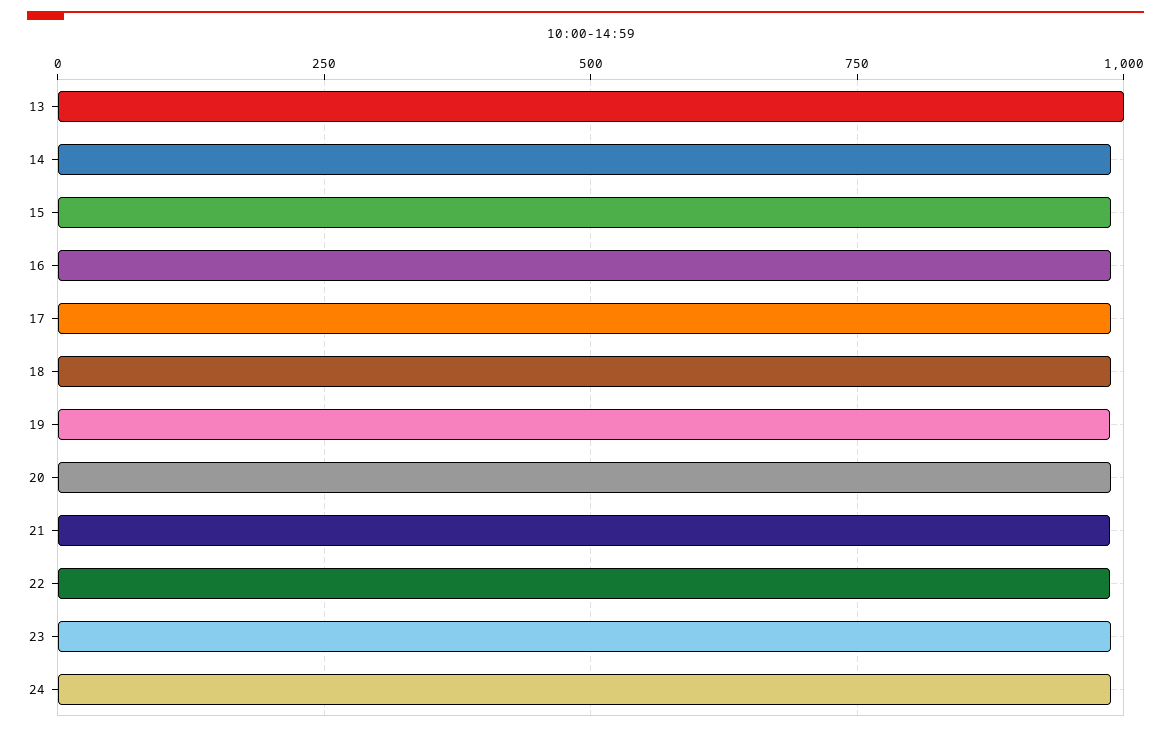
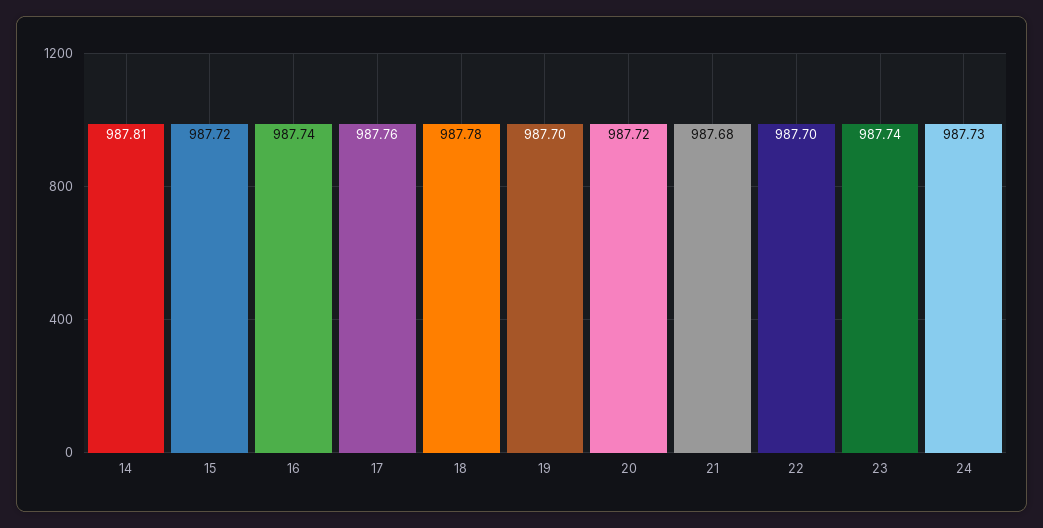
13: 1000 -> none

